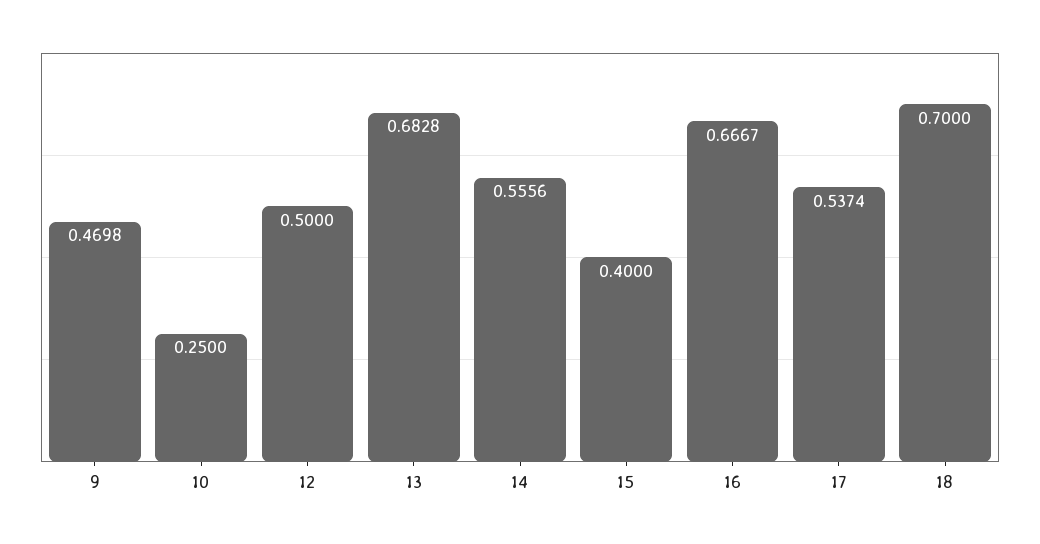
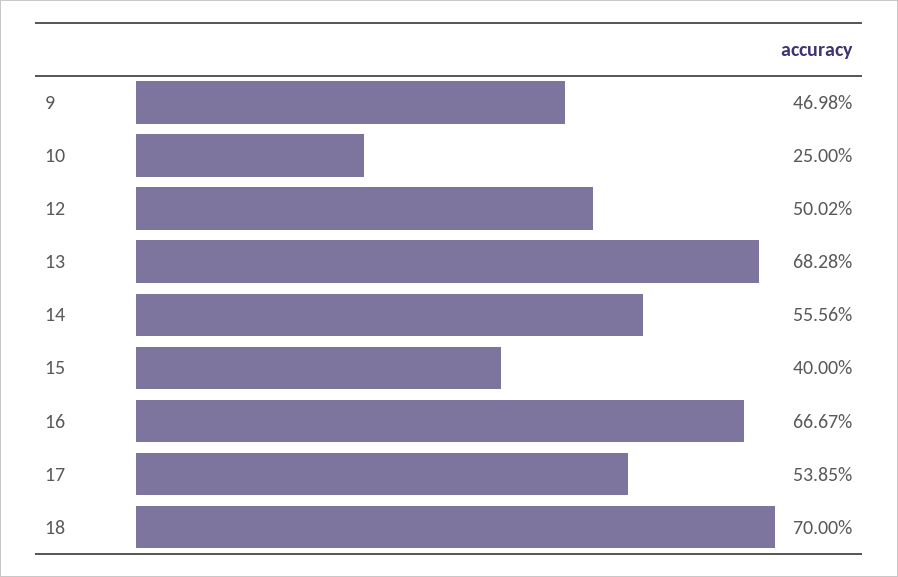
12: 0.5 -> 0.5002
17: 0.5374 -> 0.5385

